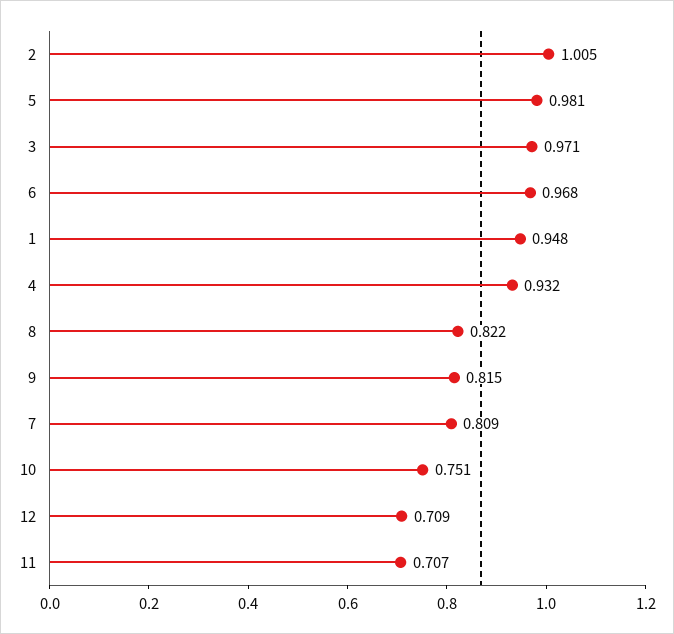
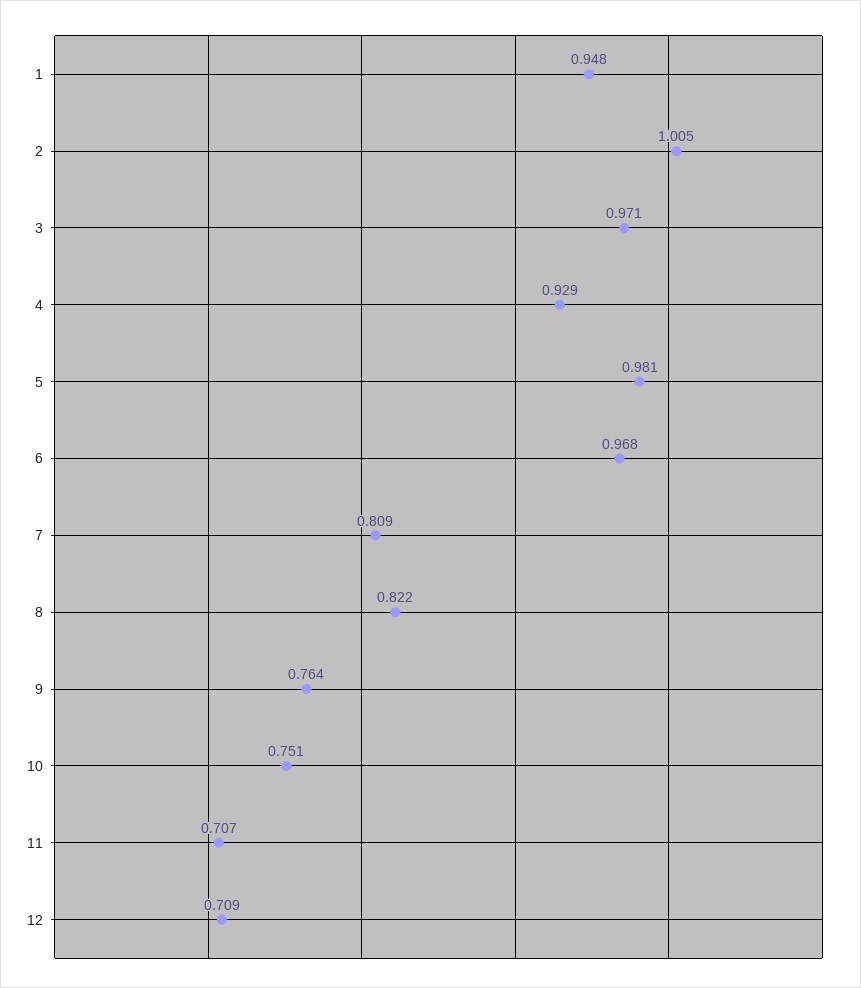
4: 0.932 -> 0.929
9: 0.815 -> 0.764

